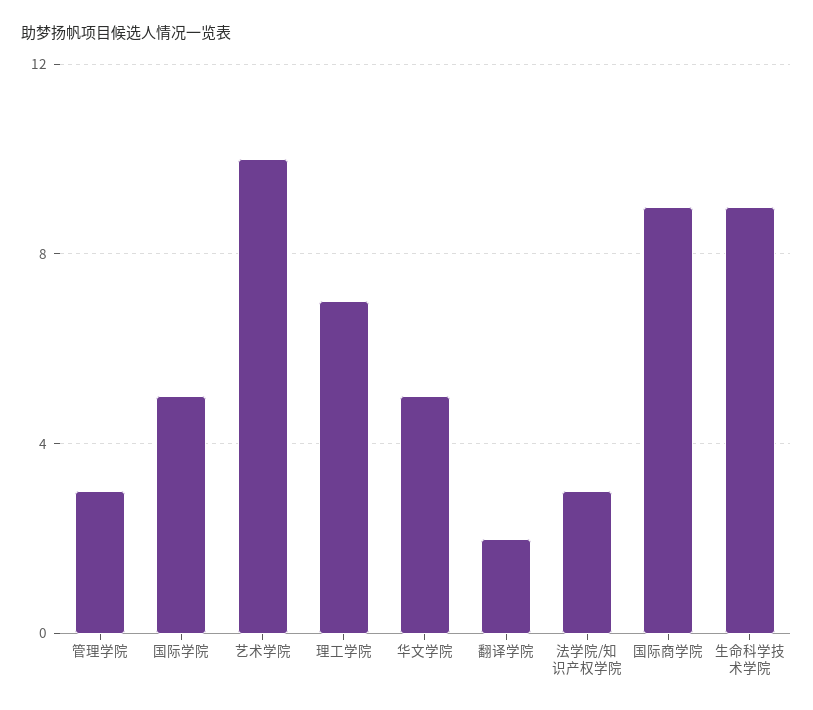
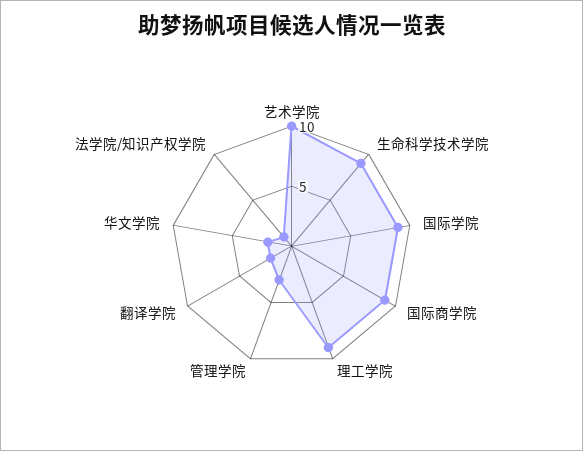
国际学院: 5 -> 9
理工学院: 7 -> 9
华文学院: 5 -> 2
法学院/知识产权学院: 3 -> 1

